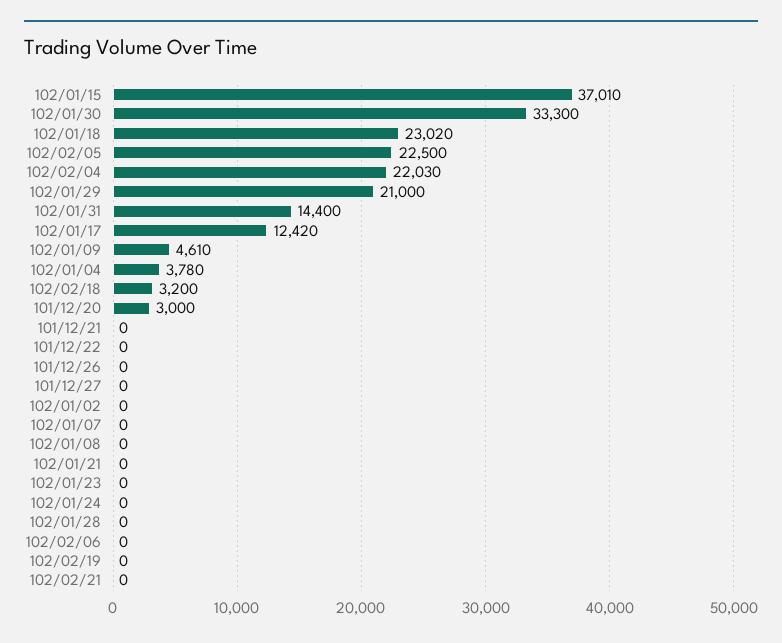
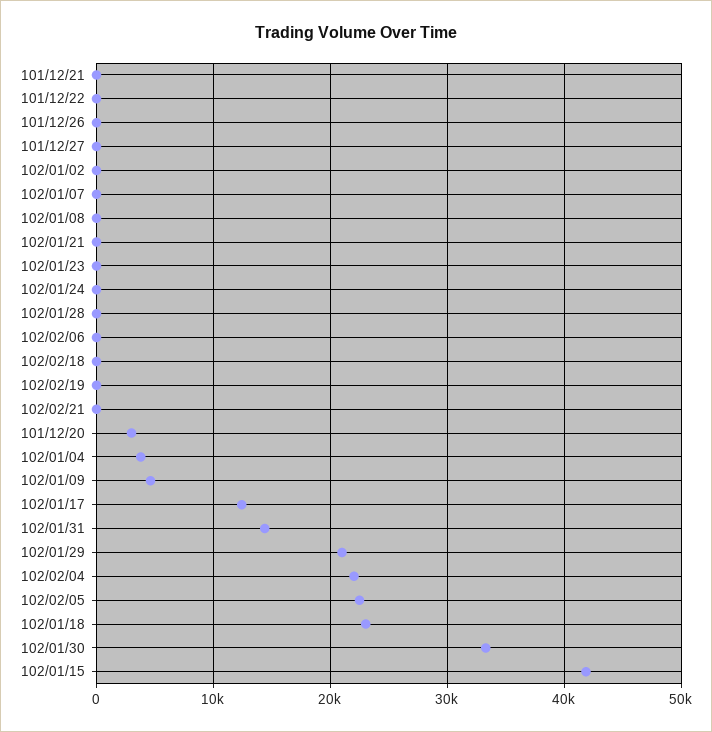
102/01/15: 37010 -> 42000
102/02/18: 3200 -> 0

